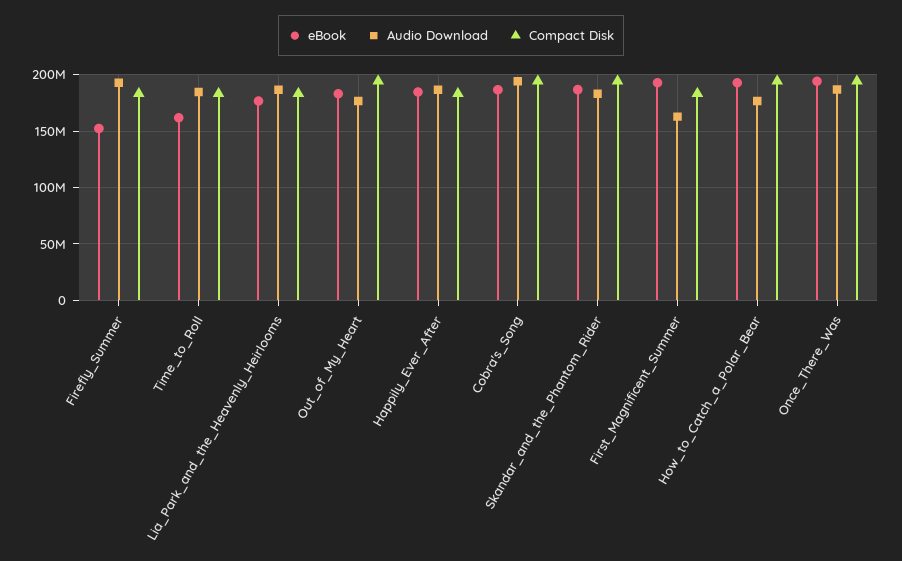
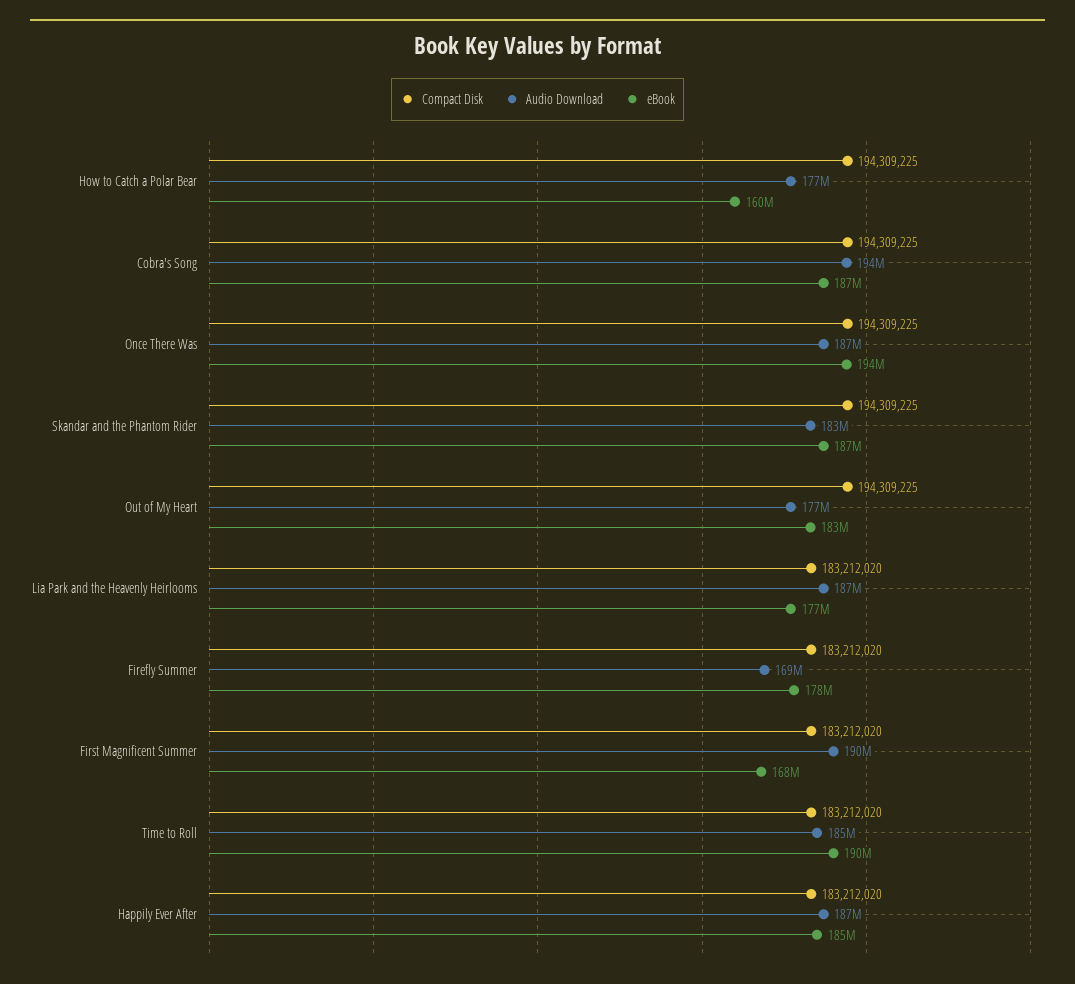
eBook, Firefly_Summer: 150000000 -> 178000000
Audio Download, Firefly_Summer: 190000000 -> 169000000
eBook, Time_to_Roll: 160000000 -> 190000000
eBook, First_Magnificent_Summer: 190000000 -> 168000000
Audio Download, First_Magnificent_Summer: 160000000 -> 190000000
eBook, How_to_Catch_a_Polar_Bear: 190000000 -> 160000000

